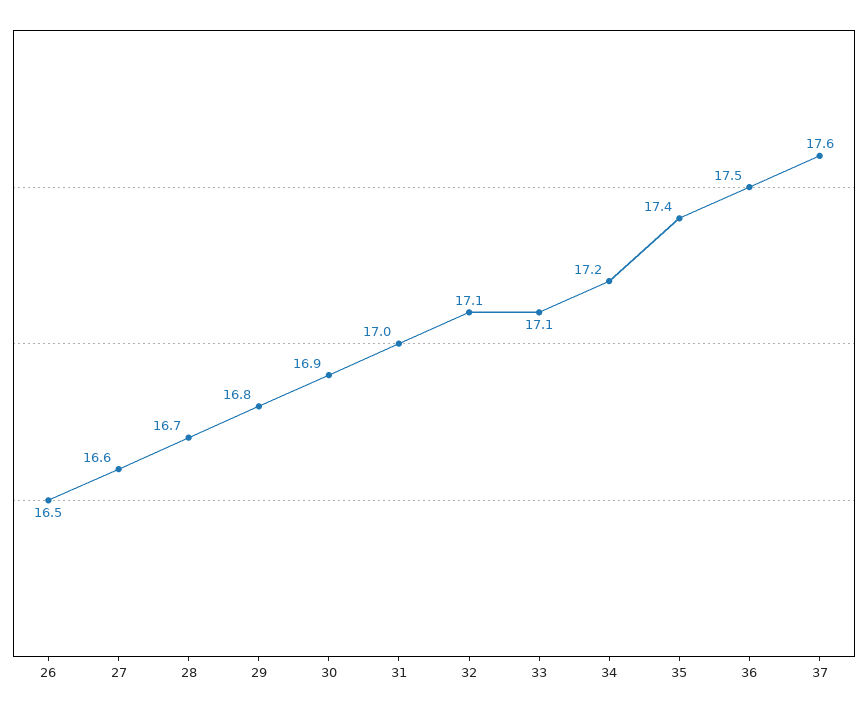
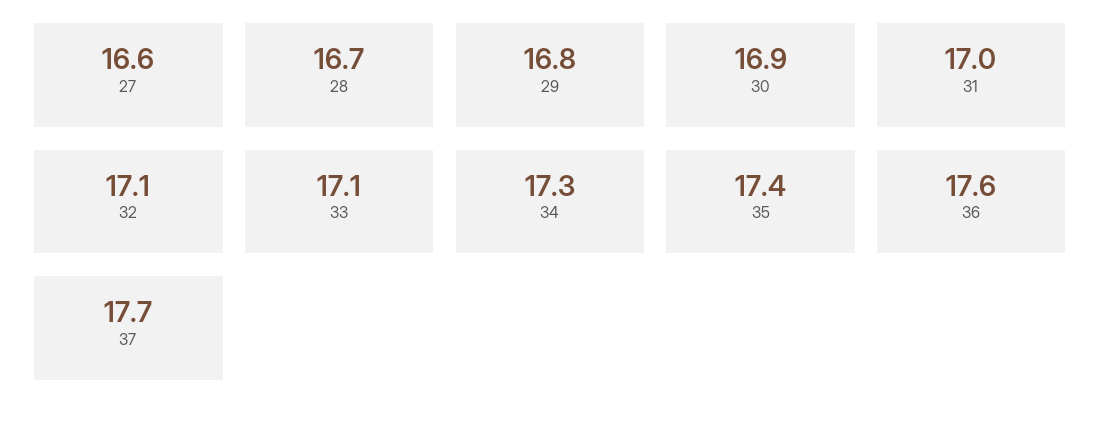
26: 16.5 -> none
34: 17.2 -> 17.3
36: 17.5 -> 17.6
37: 17.6 -> 17.7

